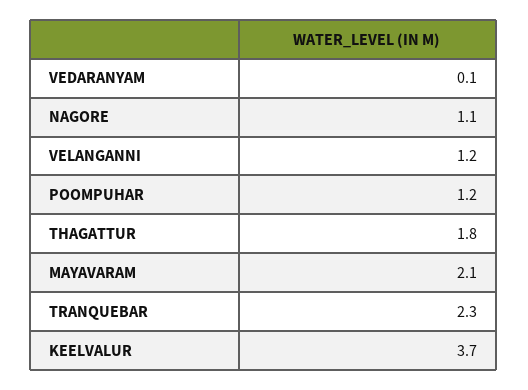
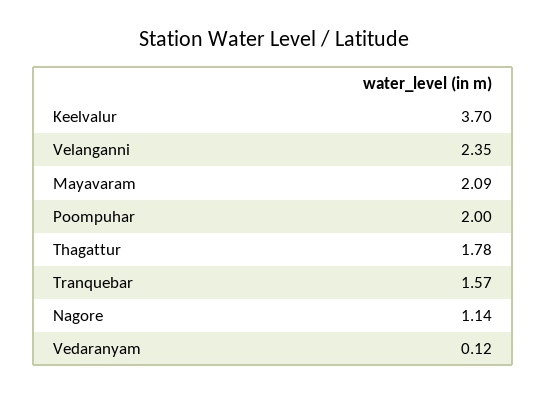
VELANGANNI: 1.2 -> 2.35
POOMPUHAR: 1.2 -> 2
TRANQUEBAR: 2.3 -> 1.57

